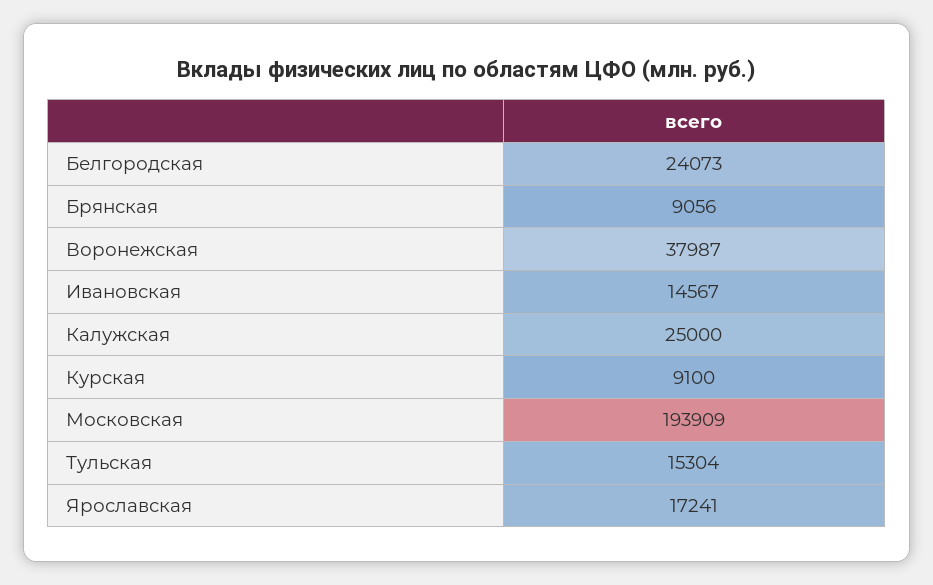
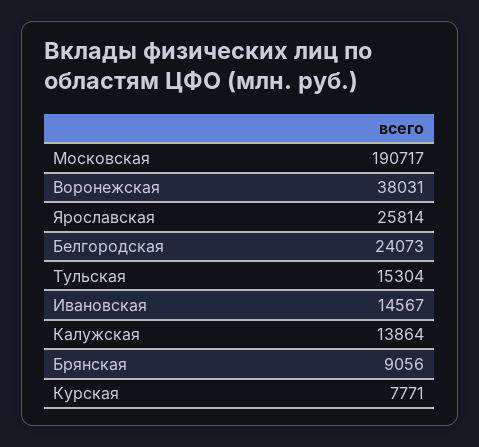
Воронежская: 37987 -> 38031
Калужская: 25000 -> 13864
Курская: 9100 -> 7771
Московская: 193909 -> 190717
Ярославская: 17241 -> 25814

